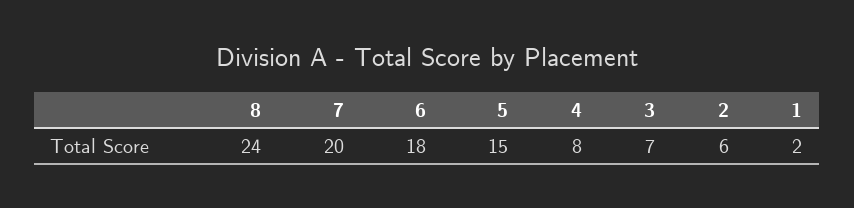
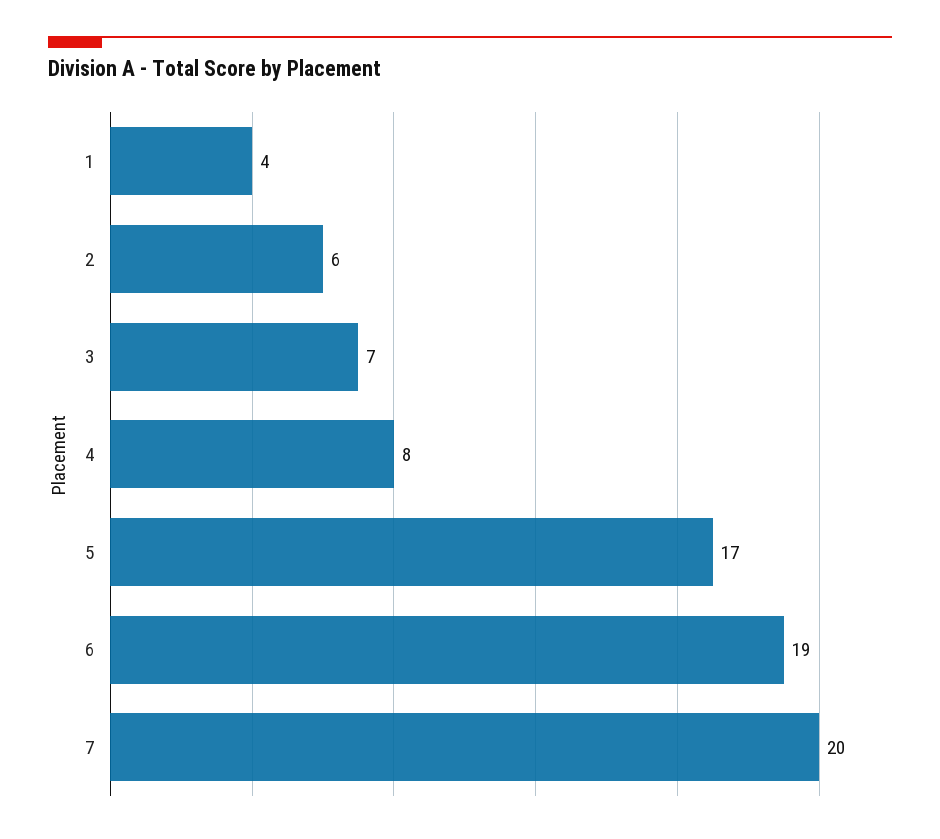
8: 24 -> none
6: 18 -> 19
5: 15 -> 17
1: 2 -> 4

